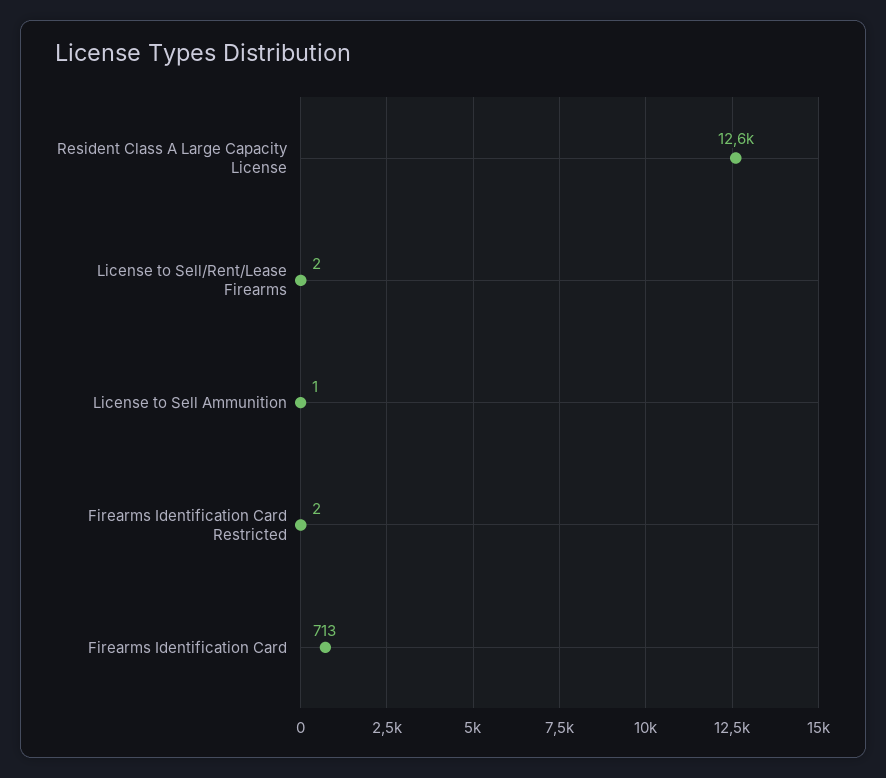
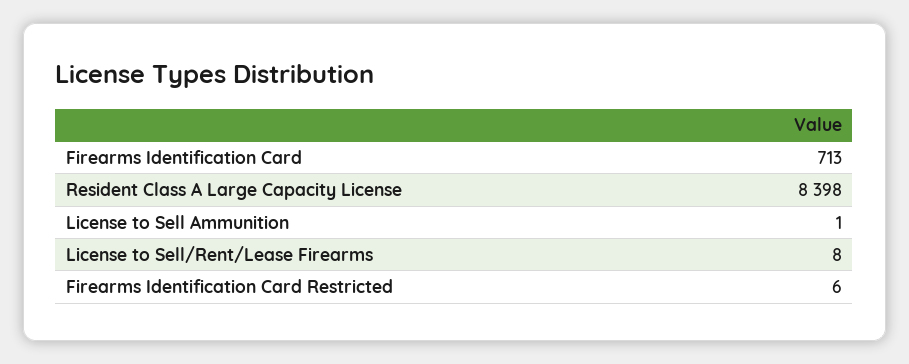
Resident Class A Large Capacity License: 12600 -> 8398
License to Sell/Rent/Lease Firearms: 2 -> 8
Firearms Identification Card Restricted: 2 -> 6

